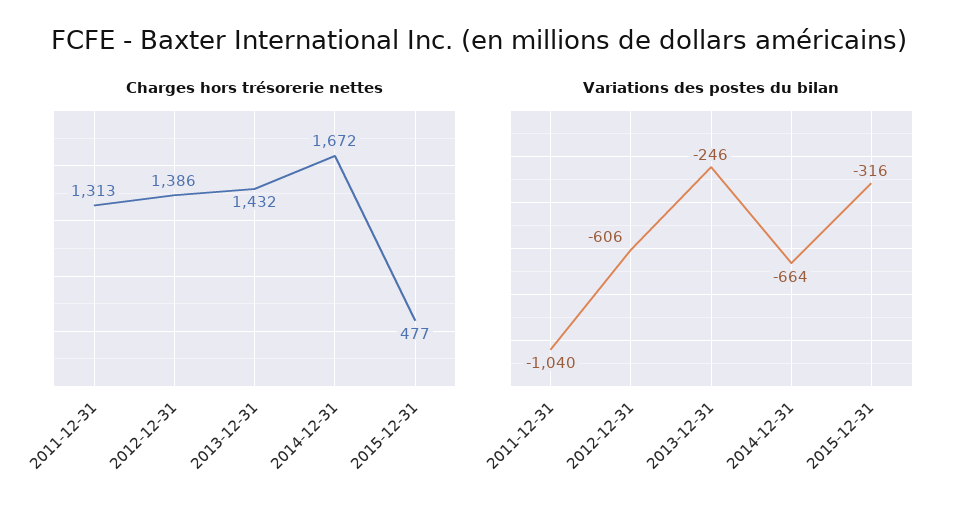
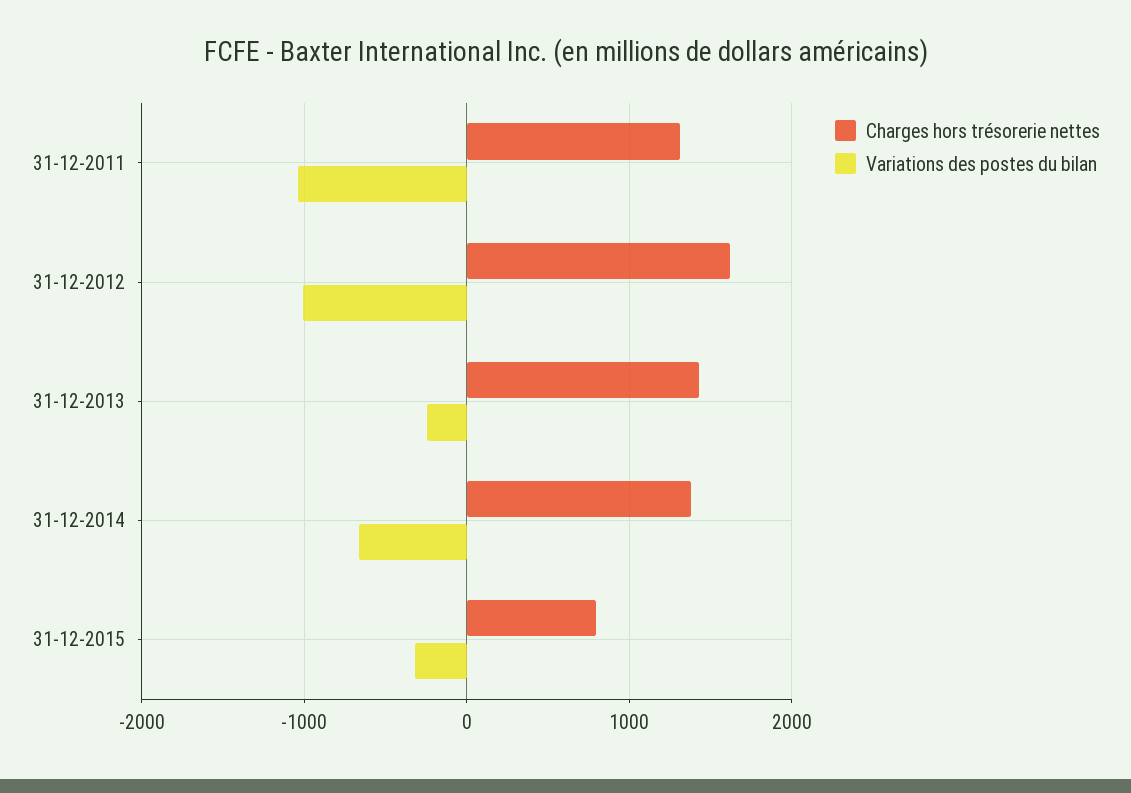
Charges hors trésorerie nettes, 2012-12-31: 1386 -> 1600
Charges hors trésorerie nettes, 2014-12-31: 1672 -> 1400
Charges hors trésorerie nettes, 2015-12-31: 477 -> 800
Variations des postes du bilan, 2012-12-31: -606 -> -1000

